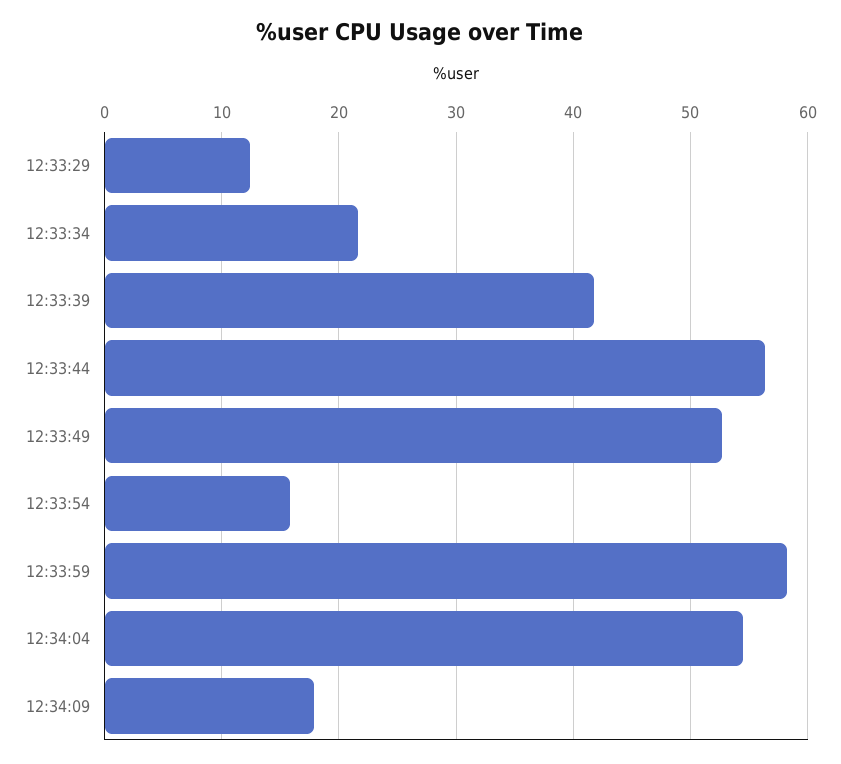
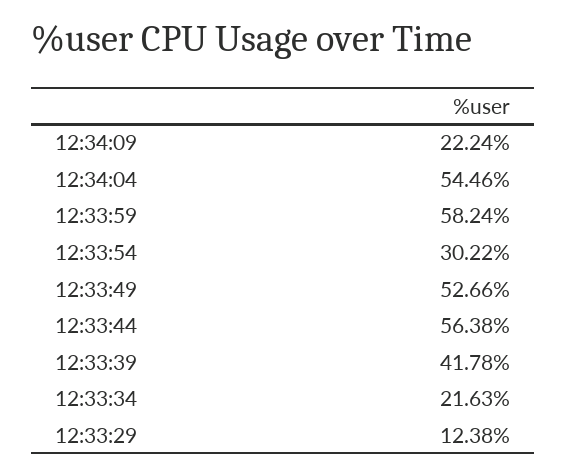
12:33:54: 16 -> 30.22
12:34:09: 18 -> 22.24

